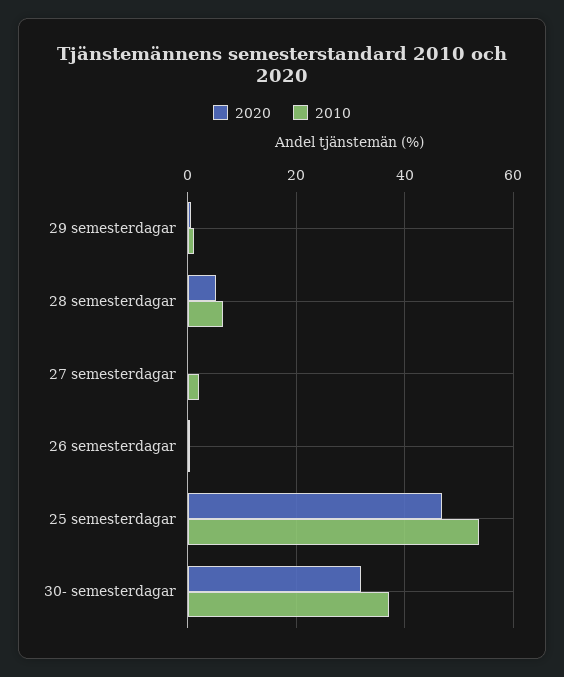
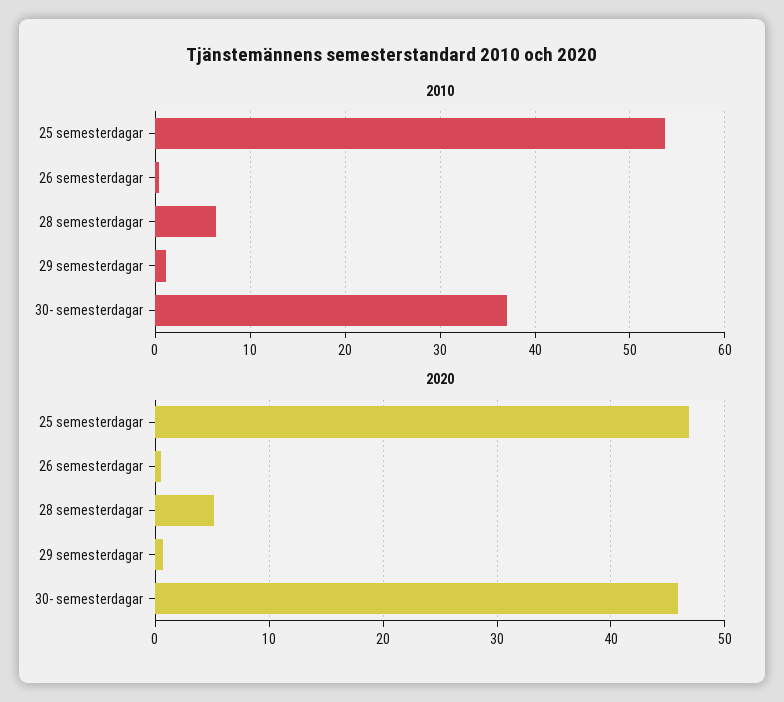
2020, 27 semesterdagar: 0 -> none
2010, 27 semesterdagar: 2 -> none
2020, 30- semesterdagar: 32 -> 46

